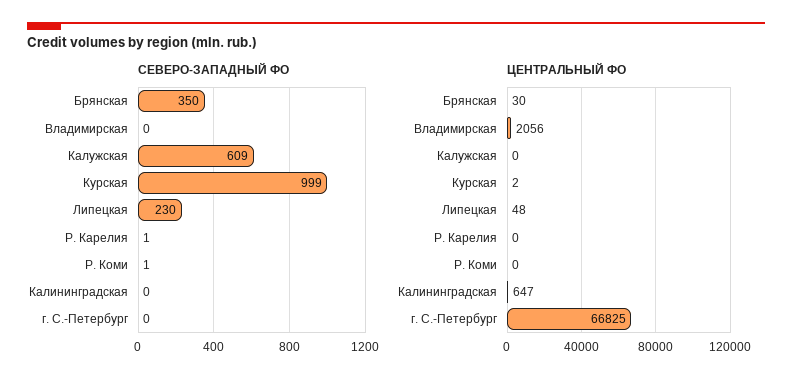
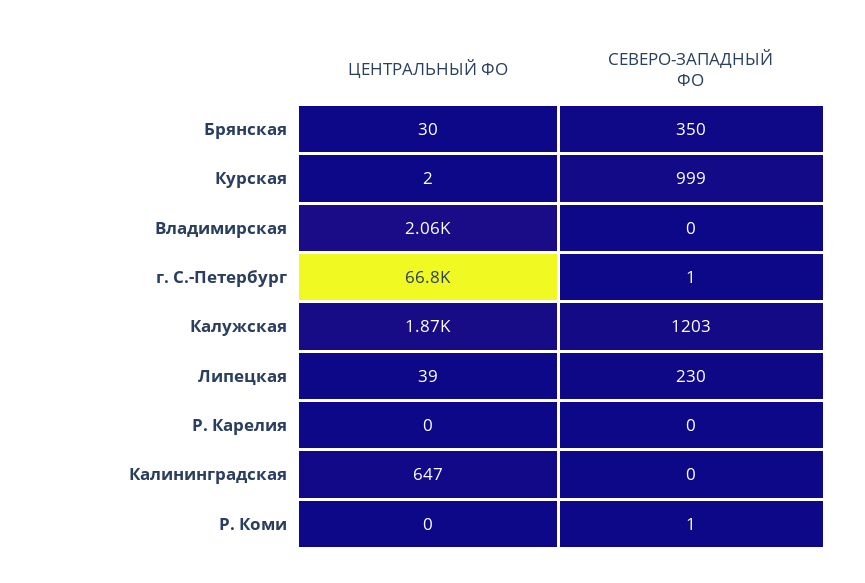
СЕВЕРО-ЗАПАДНЫЙ ФО, Калужская: 609 -> 1203
СЕВЕРО-ЗАПАДНЫЙ ФО, Р. Карелия: 1 -> 0
СЕВЕРО-ЗАПАДНЫЙ ФО, г. С.-Петербург: 0 -> 1
ЦЕНТРАЛЬНЫЙ ФО, Калужская: 0 -> 1870
ЦЕНТРАЛЬНЫЙ ФО, Липецкая: 48 -> 39

